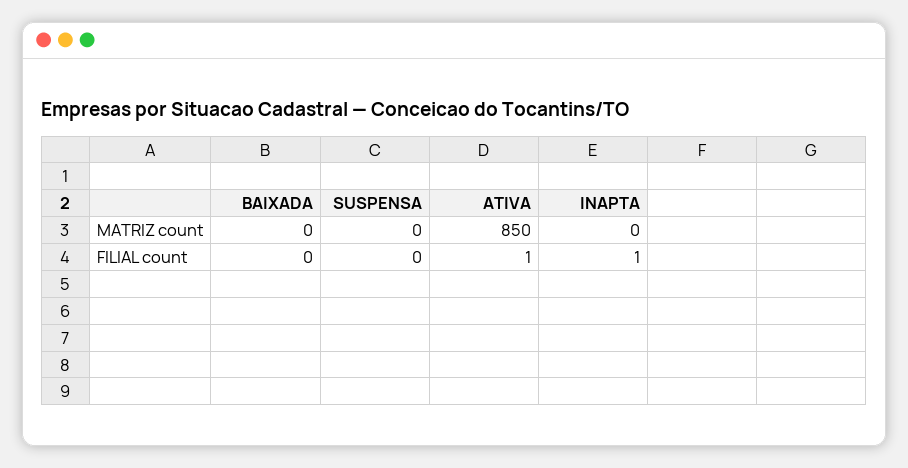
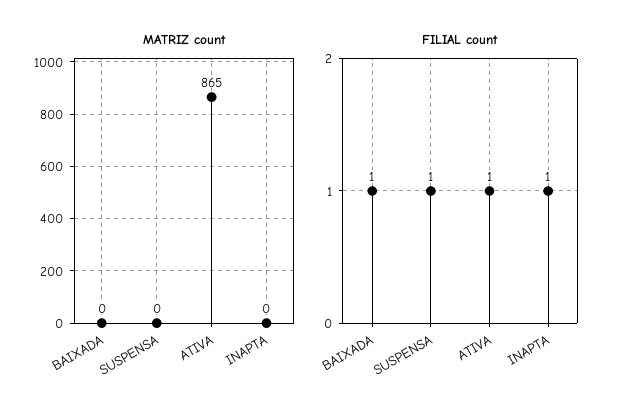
MATRIZ count, ATIVA: 850 -> 865
FILIAL count, BAIXADA: 0 -> 1
FILIAL count, SUSPENSA: 0 -> 1

